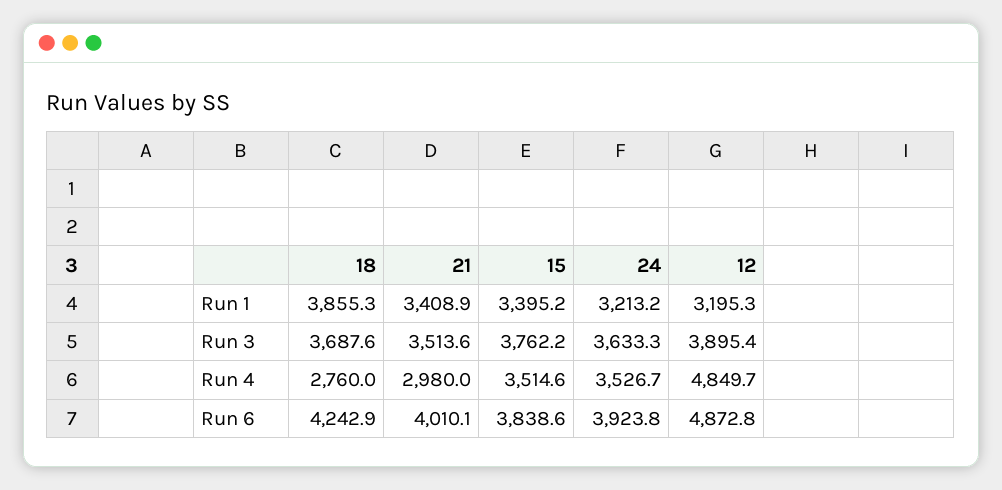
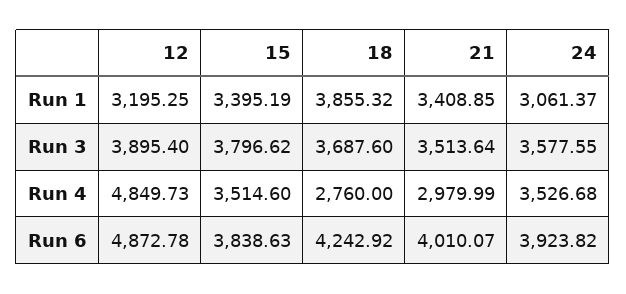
24, Run 1: 3213.2 -> 3061.37
15, Run 3: 3762.2 -> 3796.62
24, Run 3: 3633.3 -> 3577.55

